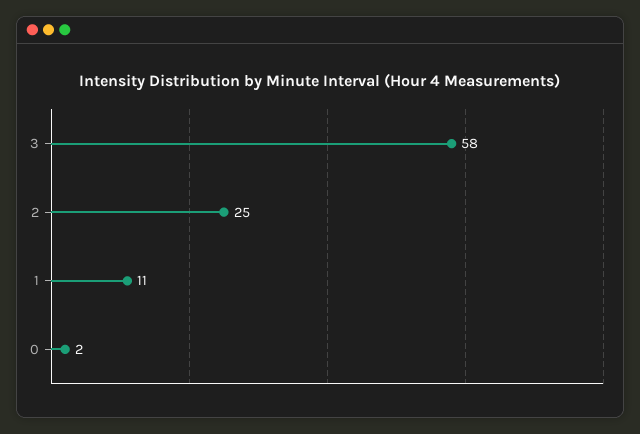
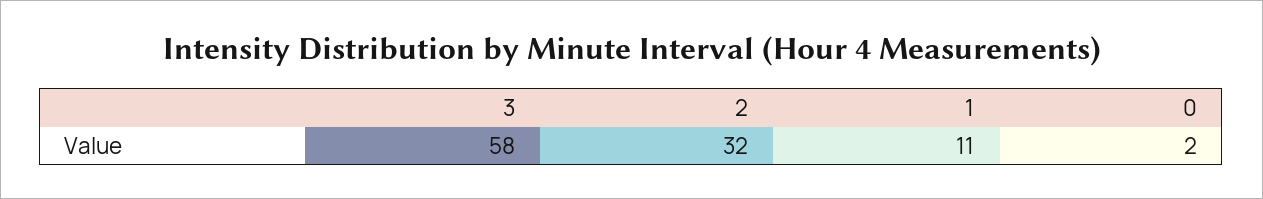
2: 25 -> 32

